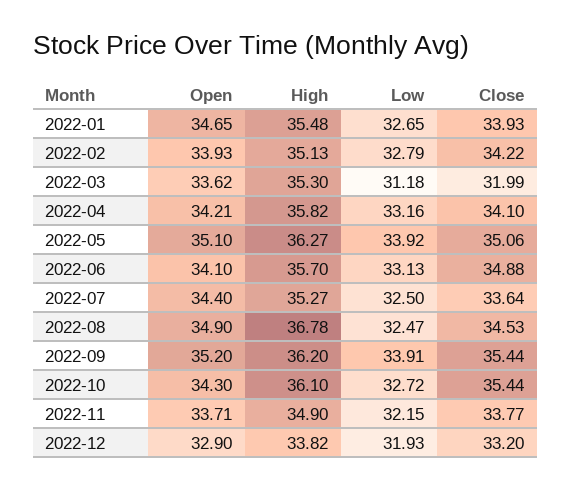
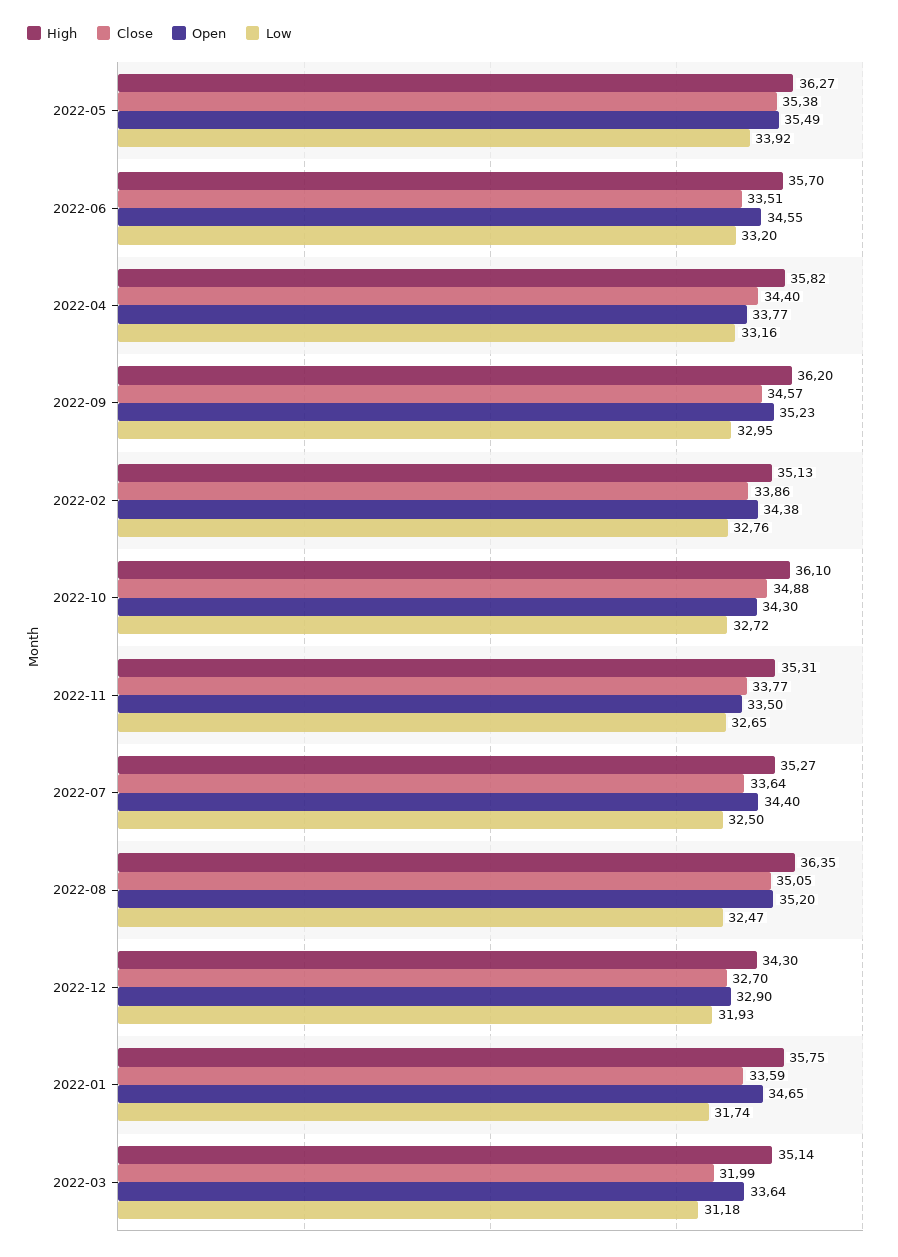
High, 2022-01: 35.48 -> 35.75
Low, 2022-01: 32.65 -> 31.74
Close, 2022-01: 33.93 -> 33.59
Open, 2022-02: 33.93 -> 34.38
Low, 2022-02: 32.79 -> 32.76
Close, 2022-02: 34.22 -> 33.86
Open, 2022-03: 33.62 -> 33.64
High, 2022-03: 35.3 -> 35.14
Open, 2022-04: 34.21 -> 33.77
Close, 2022-04: 34.1 -> 34.4
Open, 2022-05: 35.1 -> 35.49
Close, 2022-05: 35.06 -> 35.38
Open, 2022-06: 34.1 -> 34.55
Low, 2022-06: 33.13 -> 33.2
Close, 2022-06: 34.88 -> 33.51
Open, 2022-08: 34.9 -> 35.2
High, 2022-08: 36.78 -> 36.35
Close, 2022-08: 34.53 -> 35.05
Open, 2022-09: 35.2 -> 35.23
Low, 2022-09: 33.91 -> 32.95
Close, 2022-09: 35.44 -> 34.57
Close, 2022-10: 35.44 -> 34.88
Open, 2022-11: 33.71 -> 33.5
High, 2022-11: 34.9 -> 35.31
Low, 2022-11: 32.15 -> 32.65
High, 2022-12: 33.82 -> 34.3
Close, 2022-12: 33.2 -> 32.7

